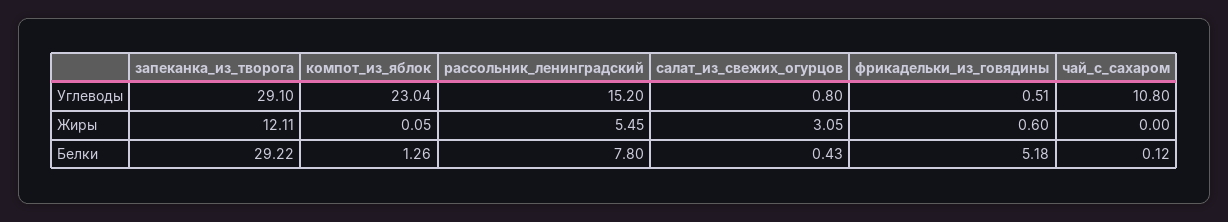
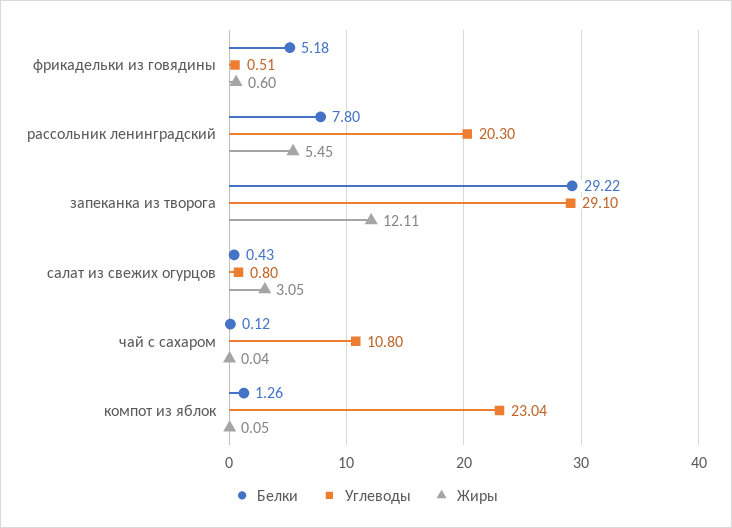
Углеводы, рассольник_ленинградский: 15.2 -> 20.3
Жиры, чай_с_сахаром: 0 -> 0.04

